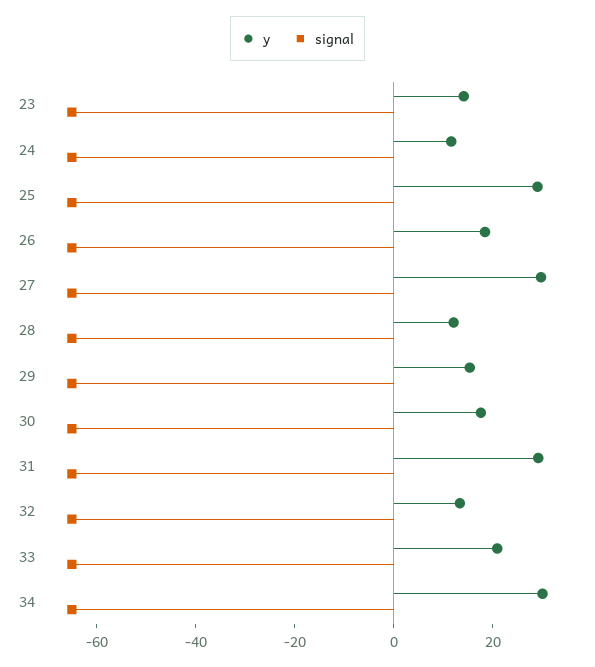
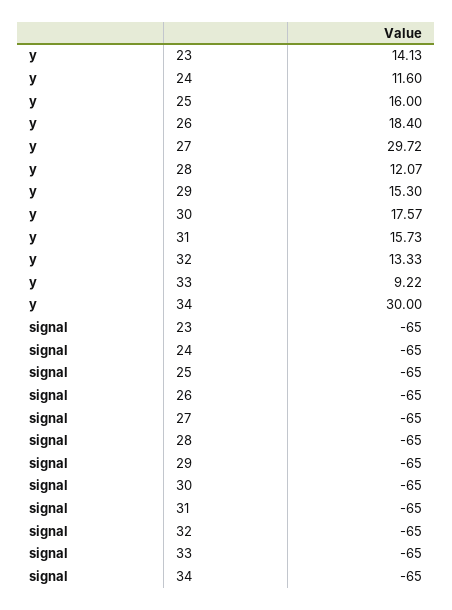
y, 25: 30 -> 16
y, 31: 30 -> 15.73
y, 33: 20 -> 9.22

